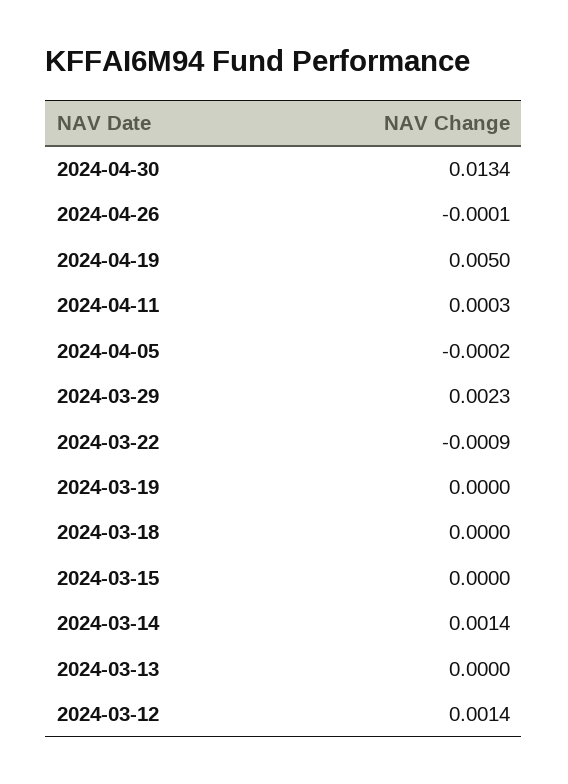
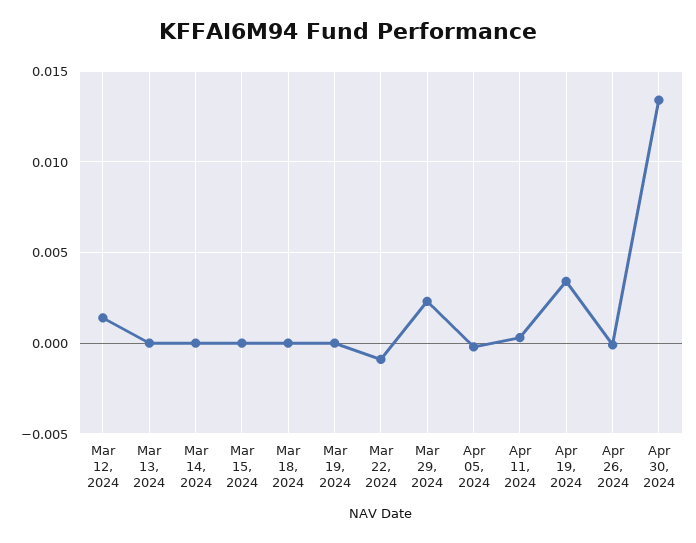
2024-04-19: 0.005 -> 0.0035
2024-03-14: 0.0014 -> 0

